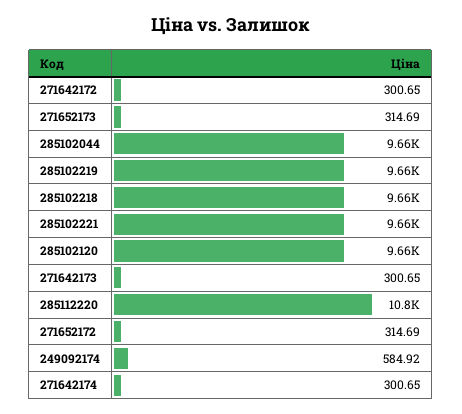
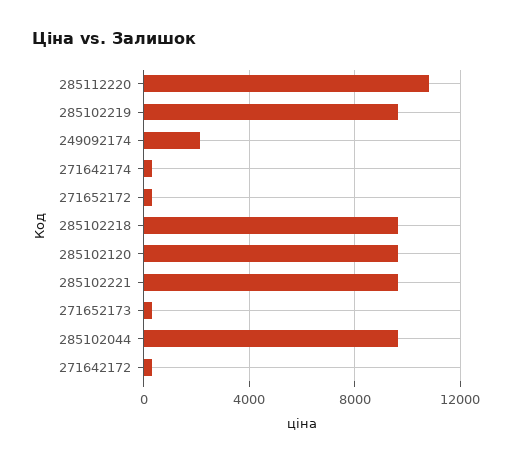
271642173: 300.65 -> none
249092174: 584.92 -> 2000

